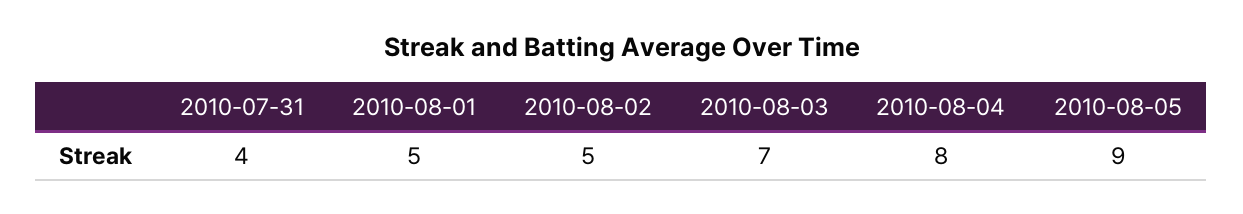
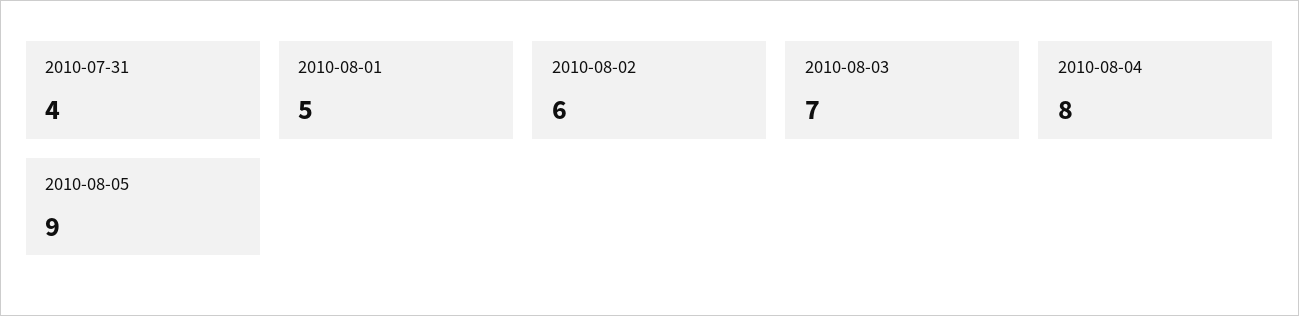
2010-08-02: 5 -> 6

